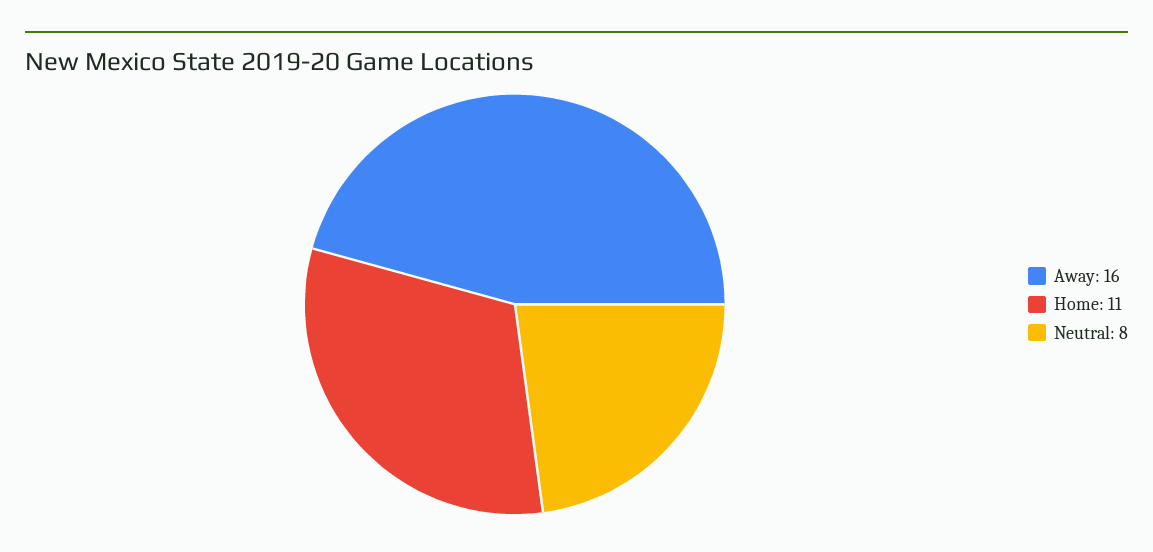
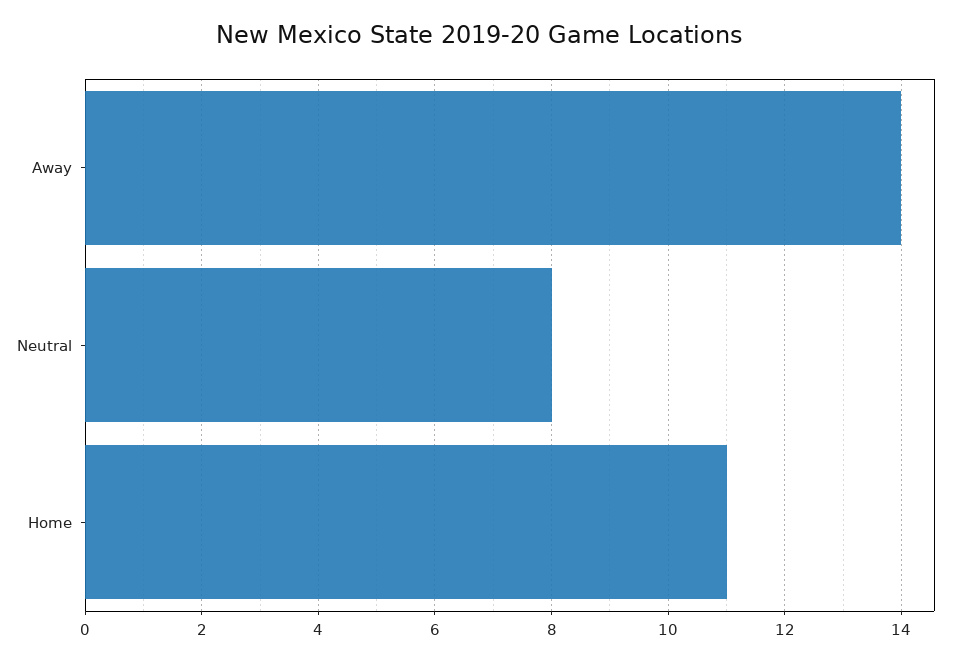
Away: 16 -> 14

